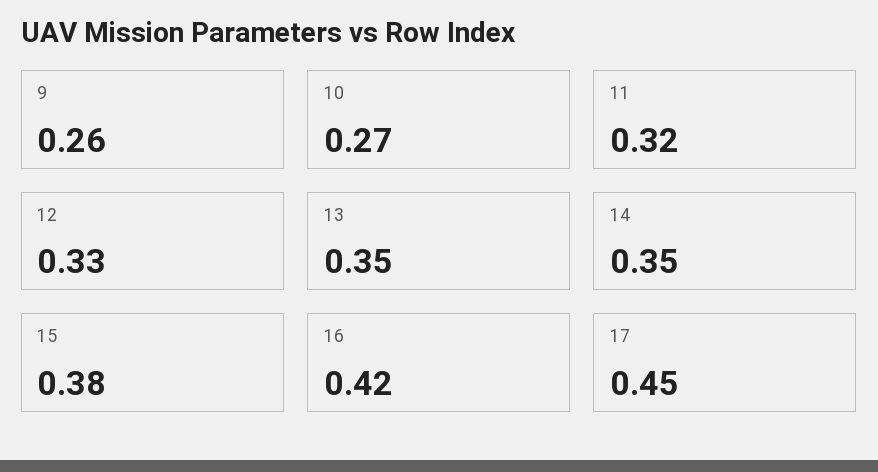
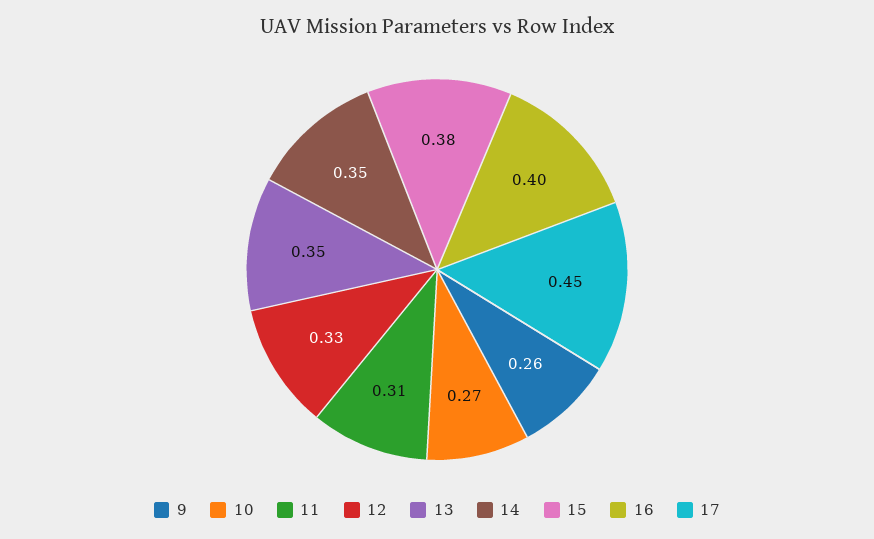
11: 0.32 -> 0.31
16: 0.42 -> 0.4

